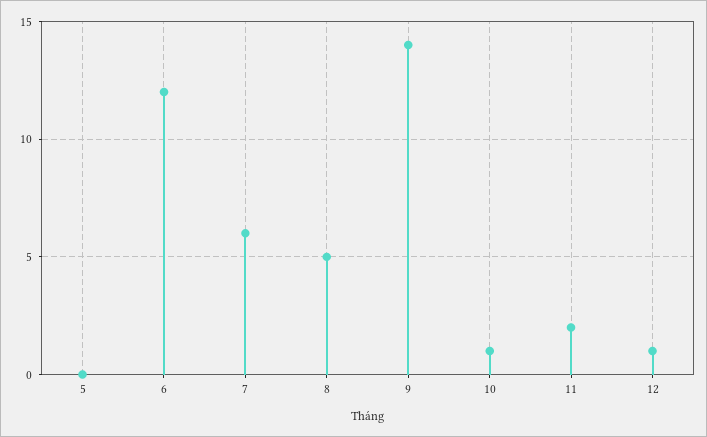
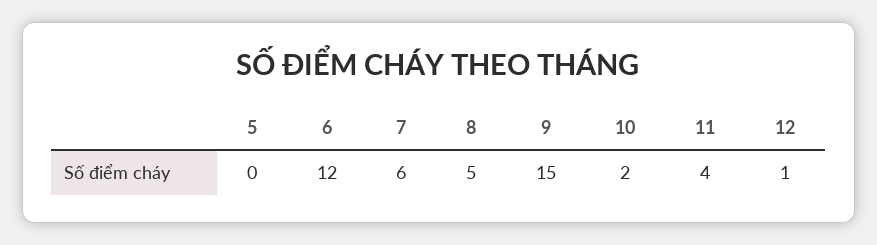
9: 14 -> 15
10: 1 -> 2
11: 2 -> 4

